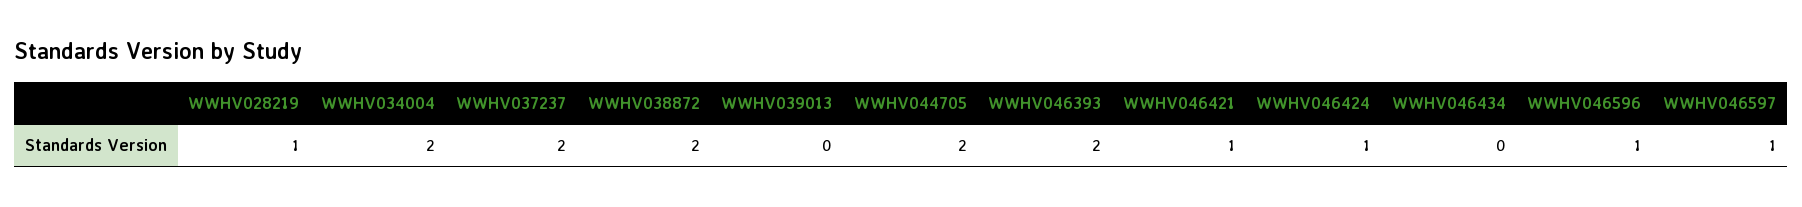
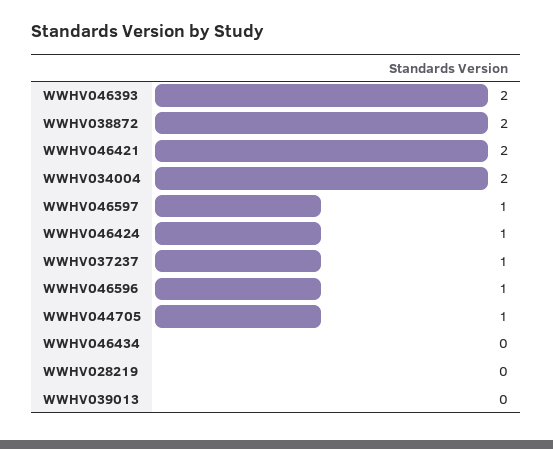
WWHV028219: 1 -> 0
WWHV037237: 2 -> 1
WWHV044705: 2 -> 1
WWHV046421: 1 -> 2

